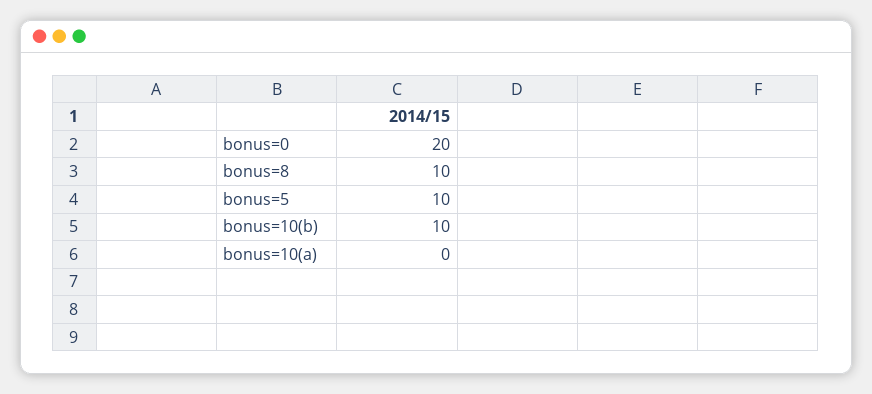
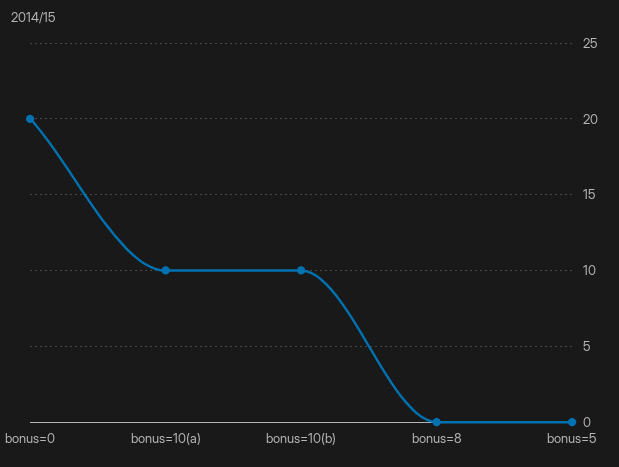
bonus=8: 10 -> 0
bonus=5: 10 -> 0
bonus=10(a): 0 -> 10

